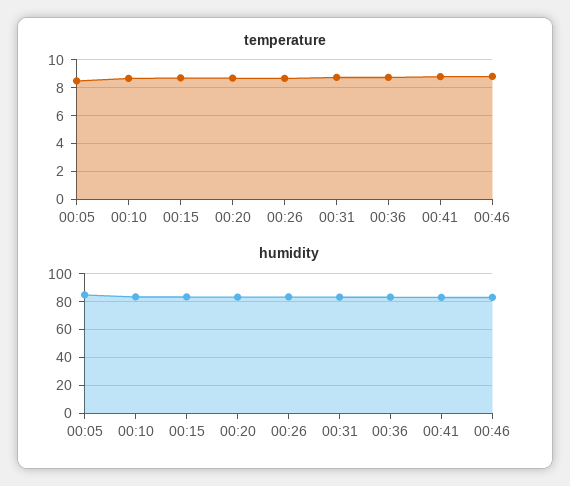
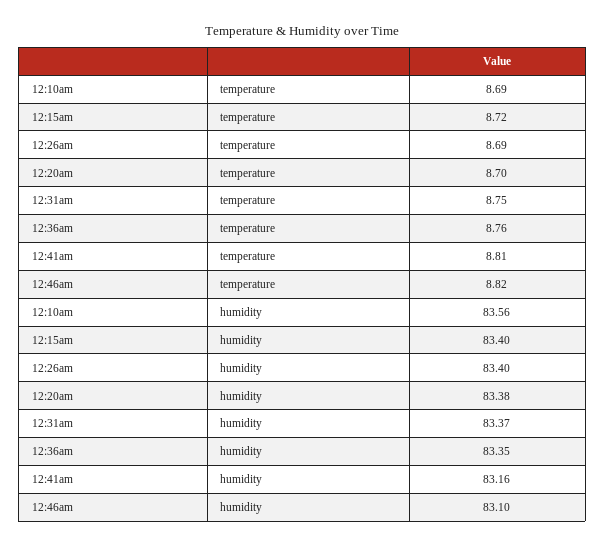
temperature, 00:05: 8.5 -> none
humidity, 00:05: 85 -> none

